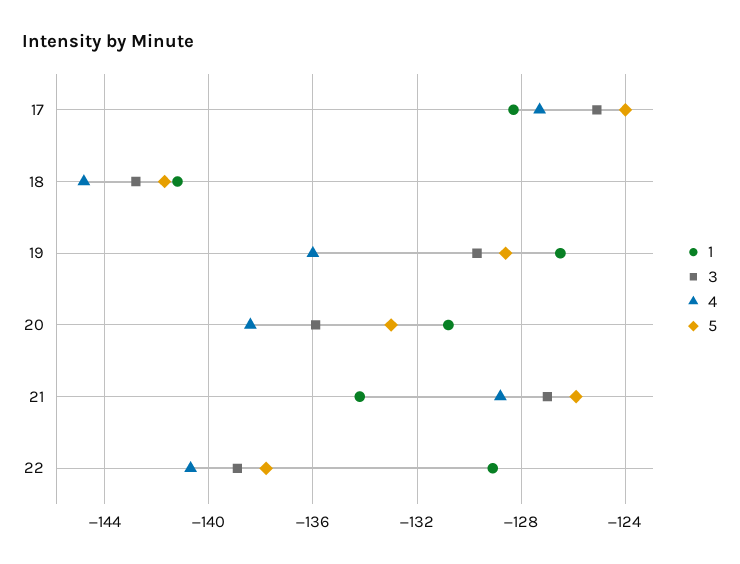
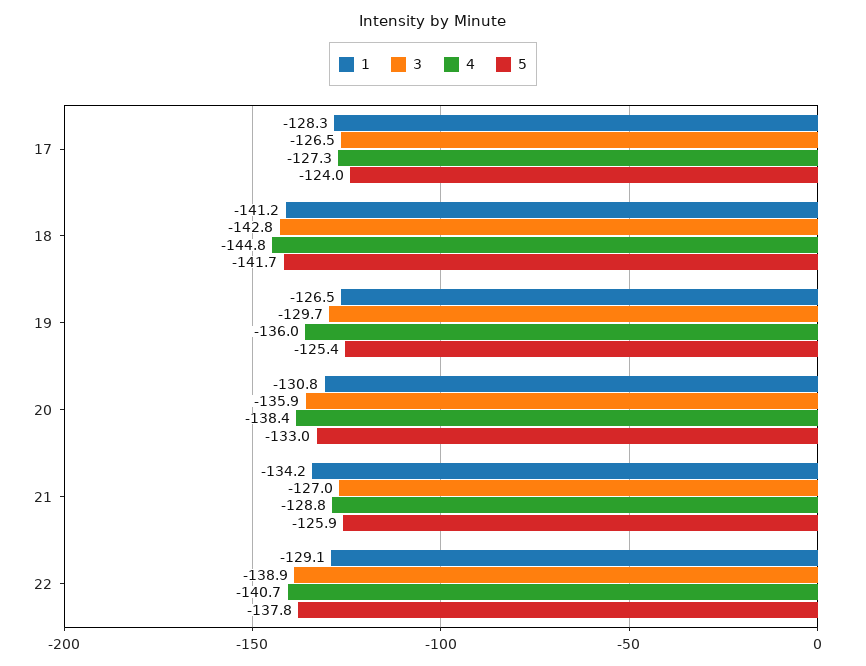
3, 17: -125 -> -126.5
5, 19: -128.5 -> -125.4

